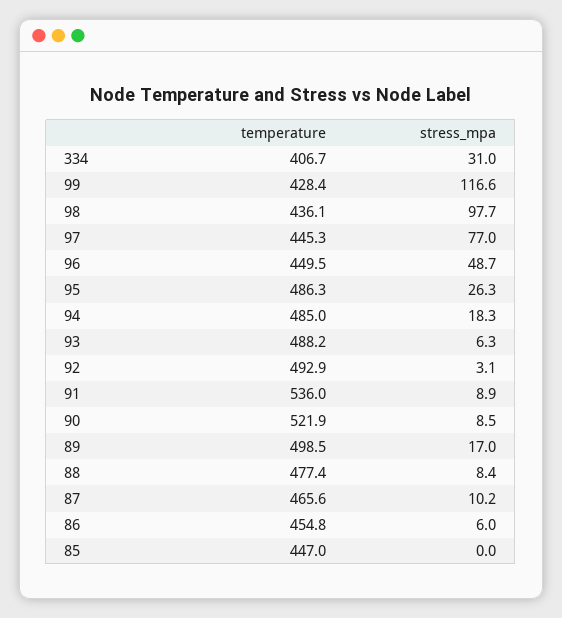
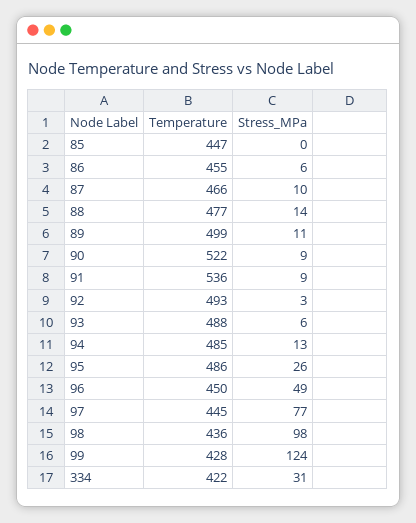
temperature, 334: 406.7 -> 422
stress_mpa, 99: 116.6 -> 124
stress_mpa, 94: 18.3 -> 13
stress_mpa, 89: 17 -> 11
stress_mpa, 88: 8.4 -> 14

